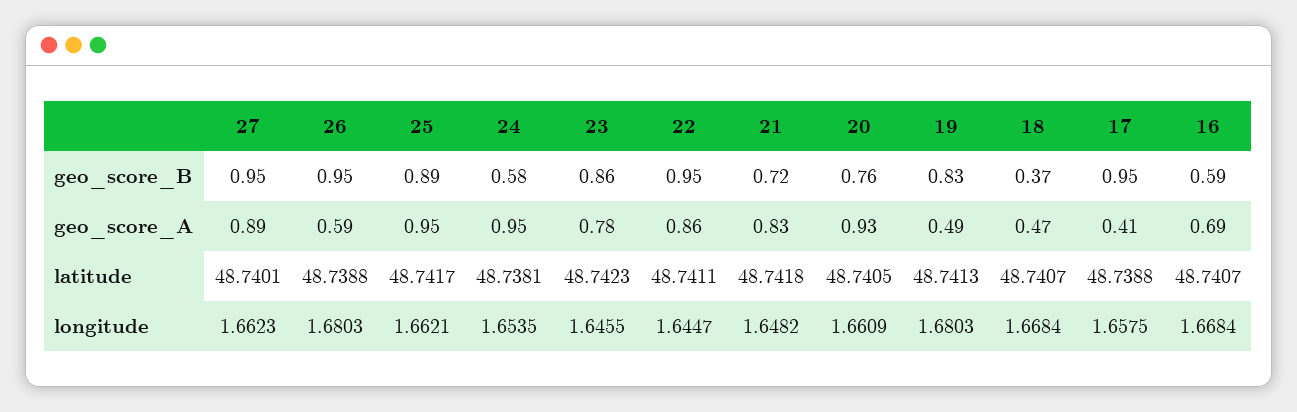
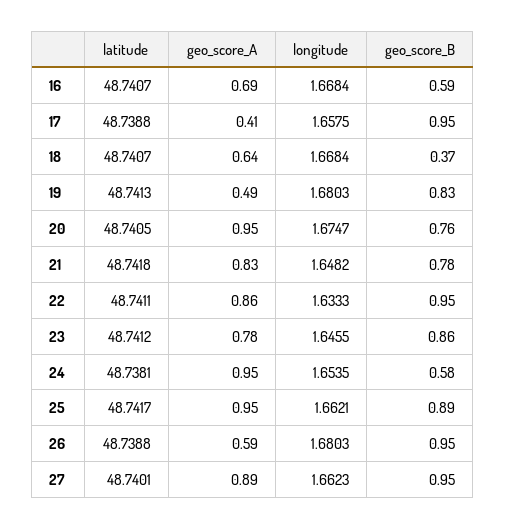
21, geo_score_B: 0.72 -> 0.78
20, geo_score_A: 0.93 -> 0.95
18, geo_score_A: 0.47 -> 0.64
23, latitude: 48.7423 -> 48.7412
22, longitude: 1.6447 -> 1.6333
20, longitude: 1.6609 -> 1.6747

